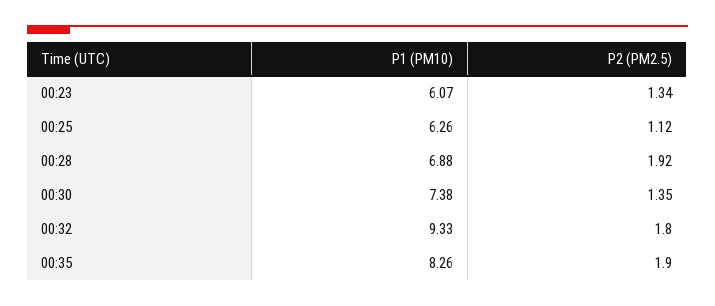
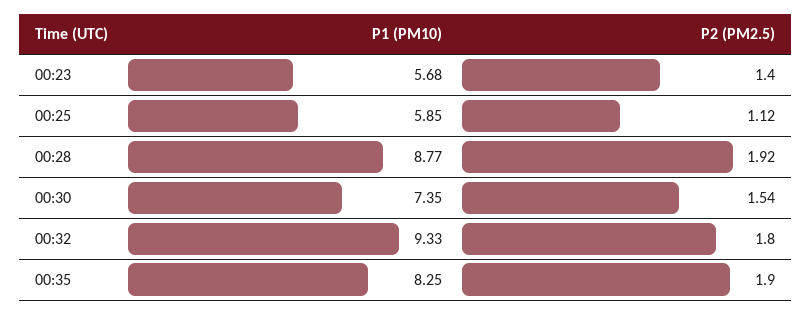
P1 (PM10), 00:23: 6.07 -> 5.68
P2 (PM2.5), 00:23: 1.34 -> 1.4
P1 (PM10), 00:25: 6.26 -> 5.85
P1 (PM10), 00:28: 6.88 -> 8.77
P1 (PM10), 00:30: 7.38 -> 7.35
P2 (PM2.5), 00:30: 1.35 -> 1.54
P1 (PM10), 00:35: 8.26 -> 8.25

